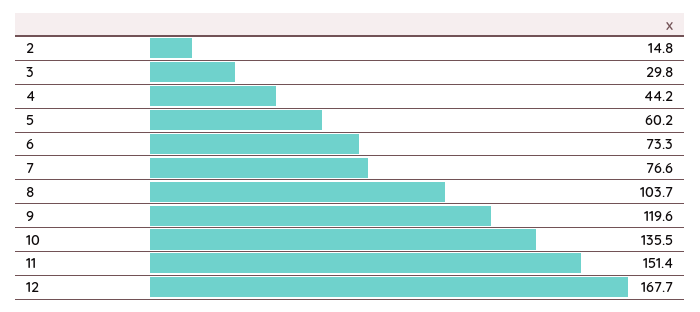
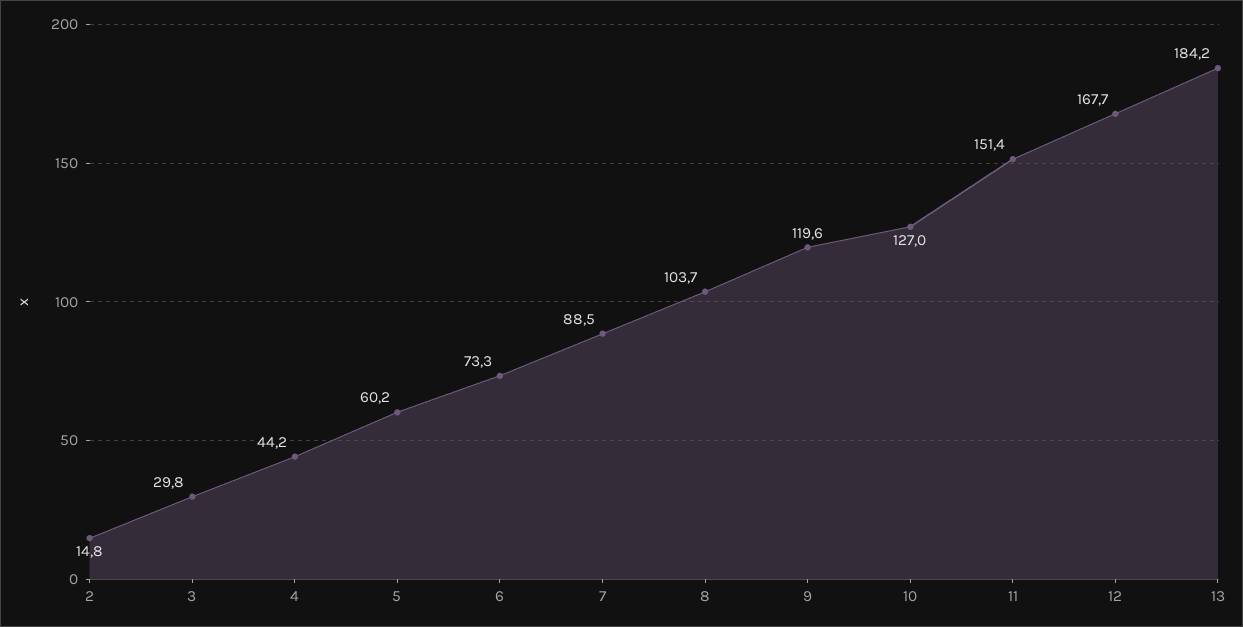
7: 76.6 -> 88.5
10: 135.5 -> 127
13: none -> 184.2

